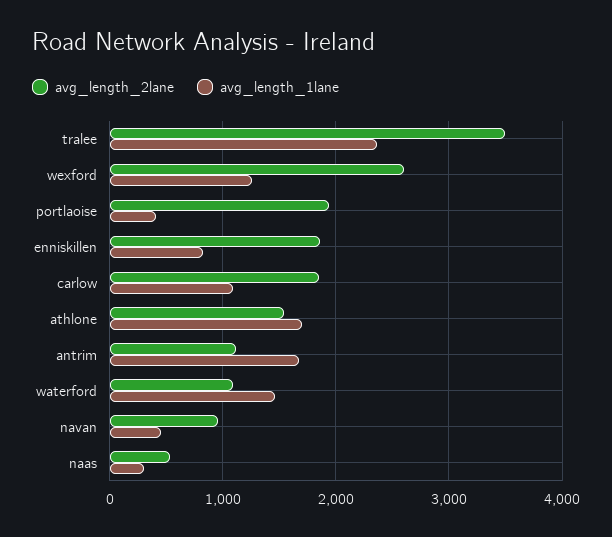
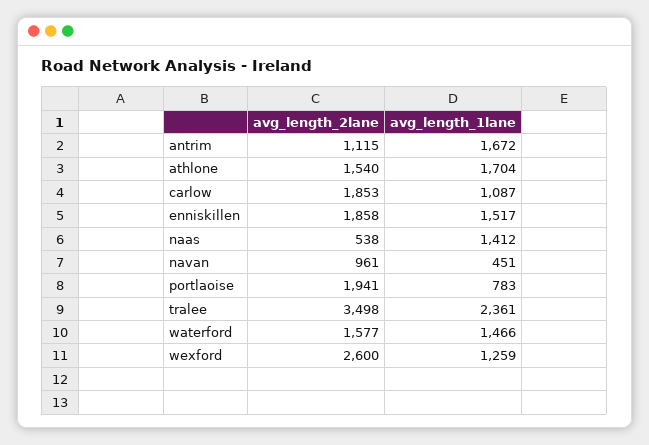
avg_length_1lane, portlaoise: 400 -> 783
avg_length_1lane, enniskillen: 800 -> 1517
avg_length_2lane, waterford: 1100 -> 1577
avg_length_1lane, naas: 300 -> 1412

